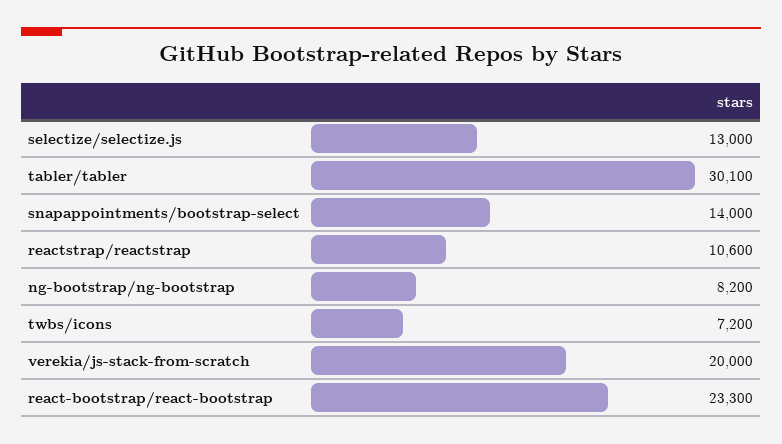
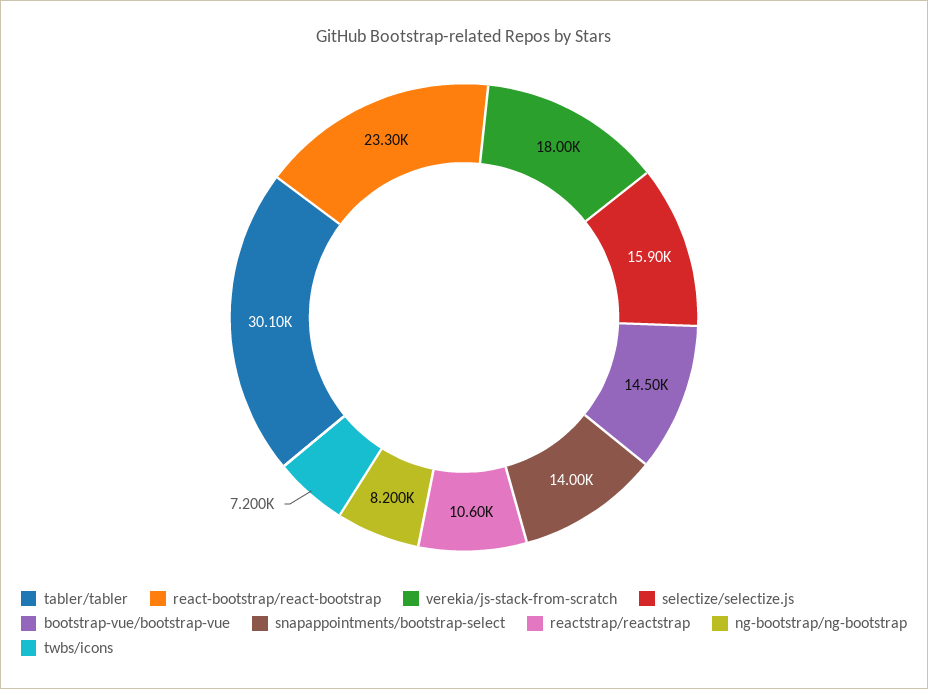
selectize/selectize.js: 13000 -> 15900
verekia/js-stack-from-scratch: 20000 -> 18000
bootstrap-vue/bootstrap-vue: none -> 14500

